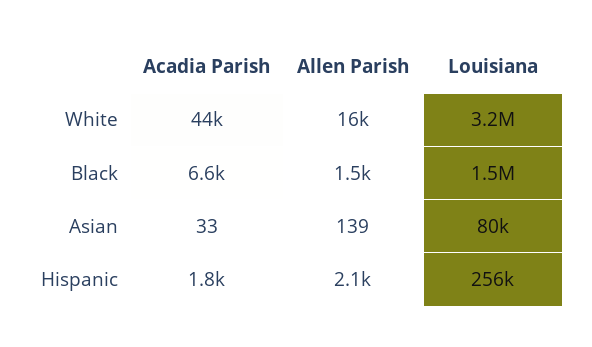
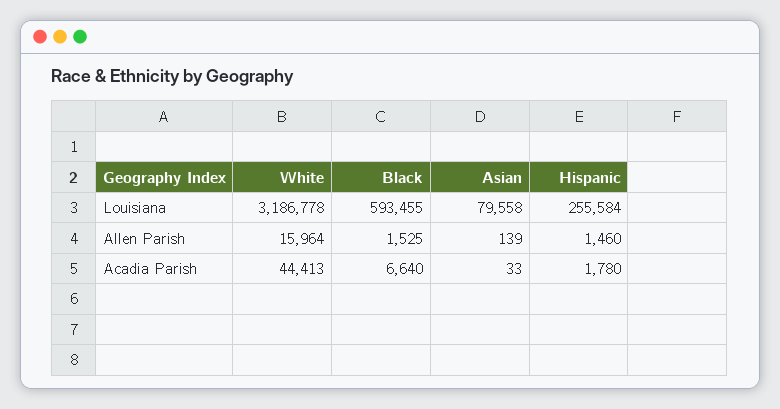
Louisiana, Black: 1500000 -> 593455
Allen Parish, Hispanic: 2100 -> 1460

